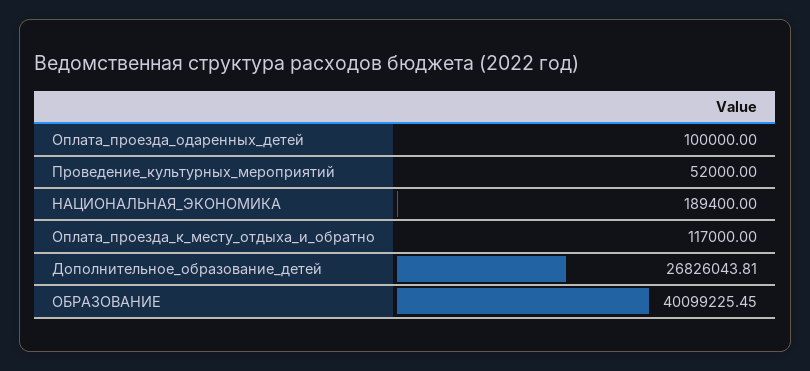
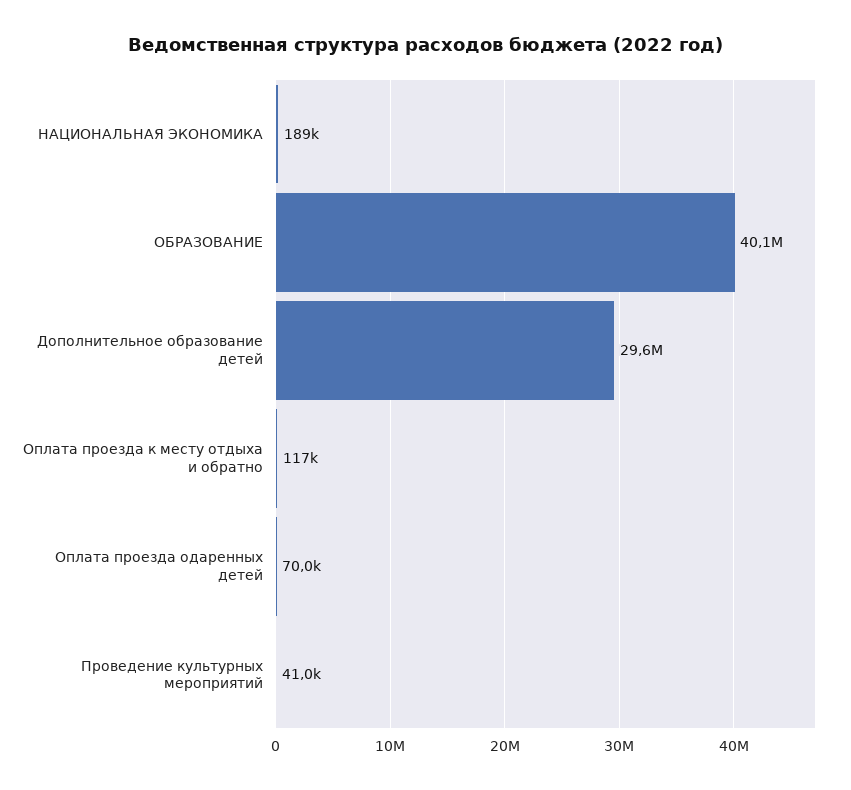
Оплата_проезда_одаренных_детей: 100000 -> 70000
Проведение_культурных_мероприятий: 52000 -> 41000
Дополнительное_образование_детей: 26826043.81 -> 29600000

